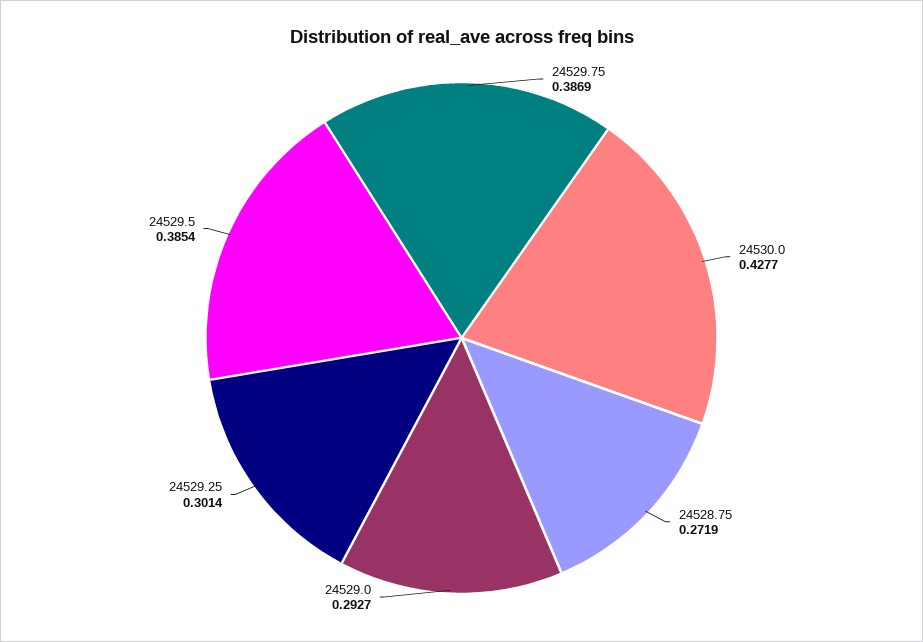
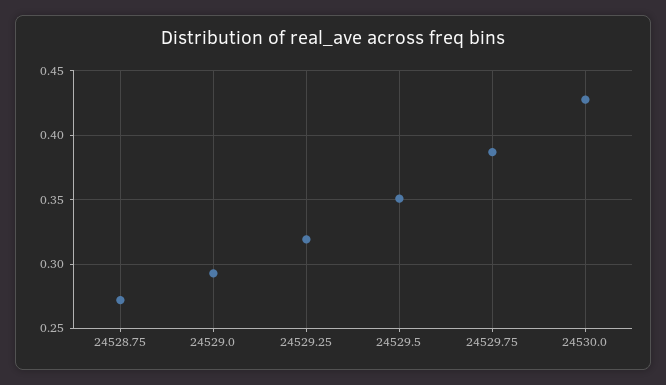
24529.25: 0.3014 -> 0.32
24529.5: 0.3854 -> 0.35

